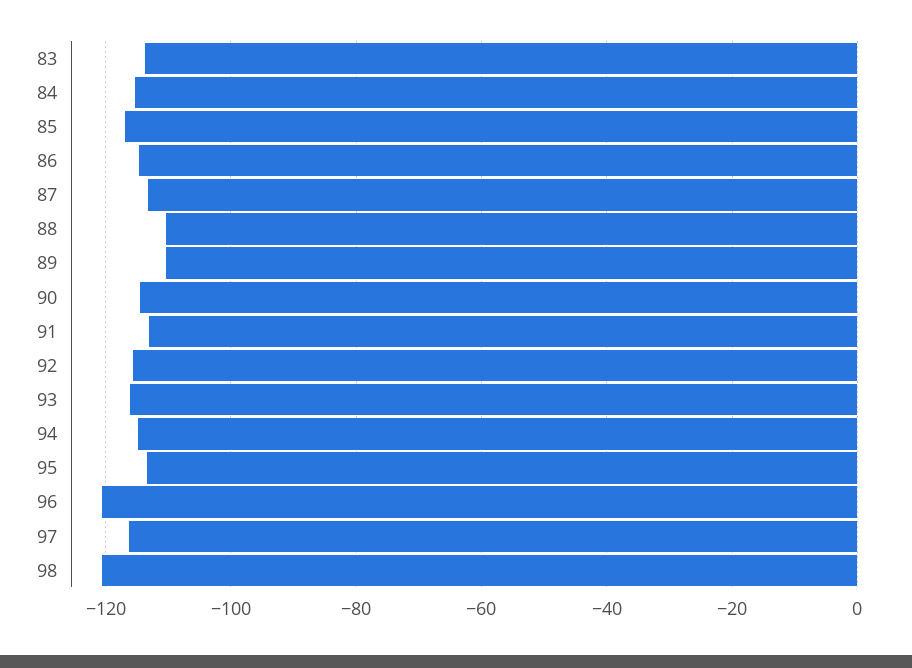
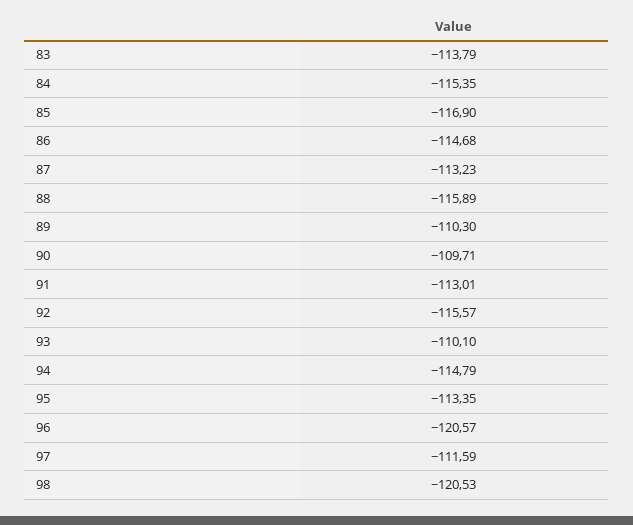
88: -110 -> -115.89
90: -114 -> -109.71
93: -116 -> -110.1
97: -116 -> -111.59

